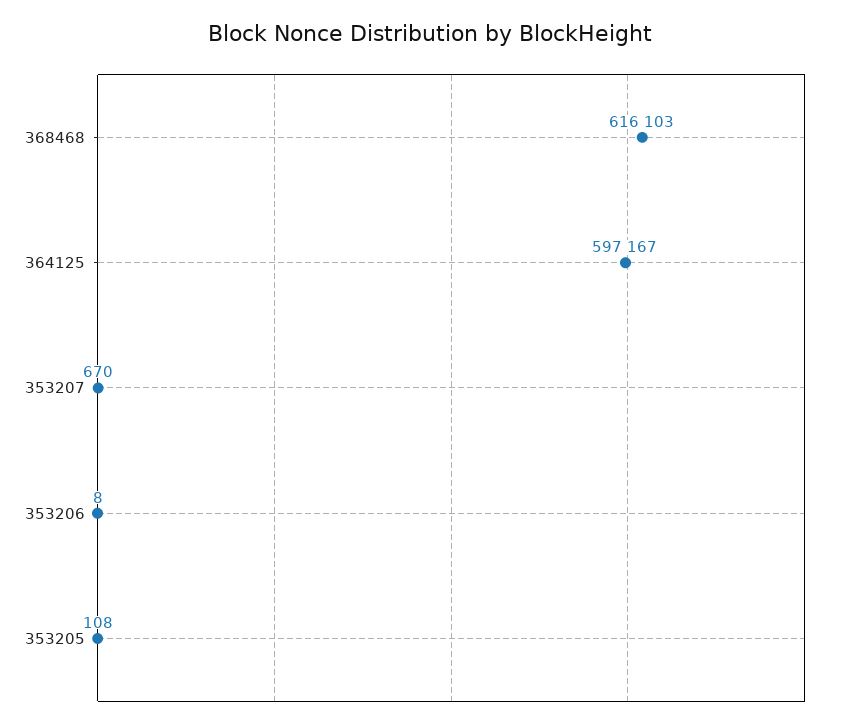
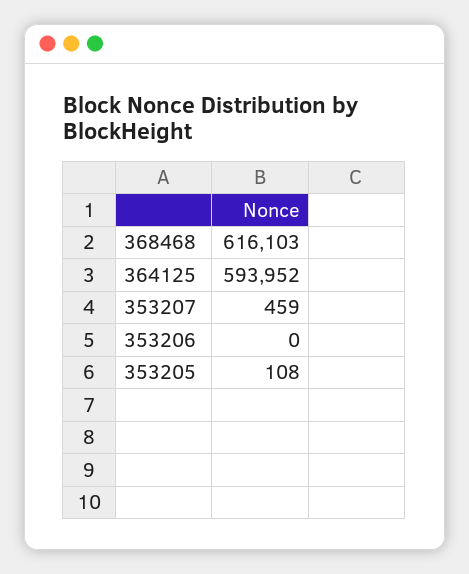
364125: 597167 -> 593952
353207: 670 -> 459
353206: 8 -> 0

